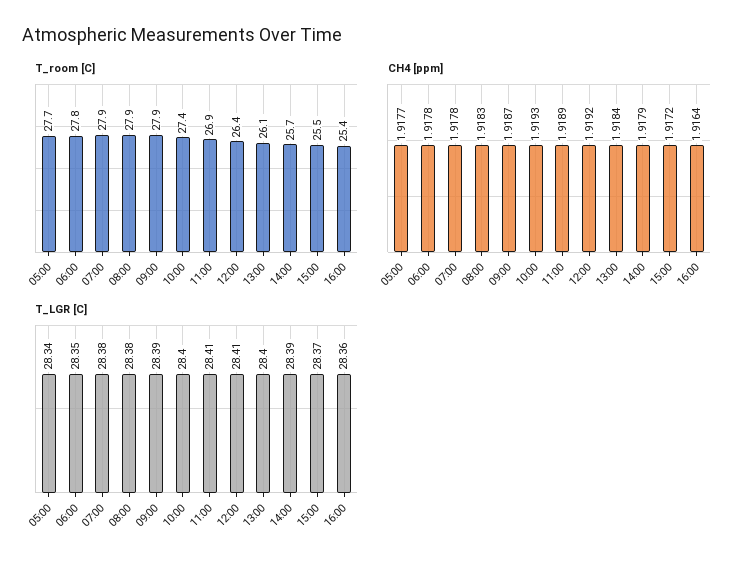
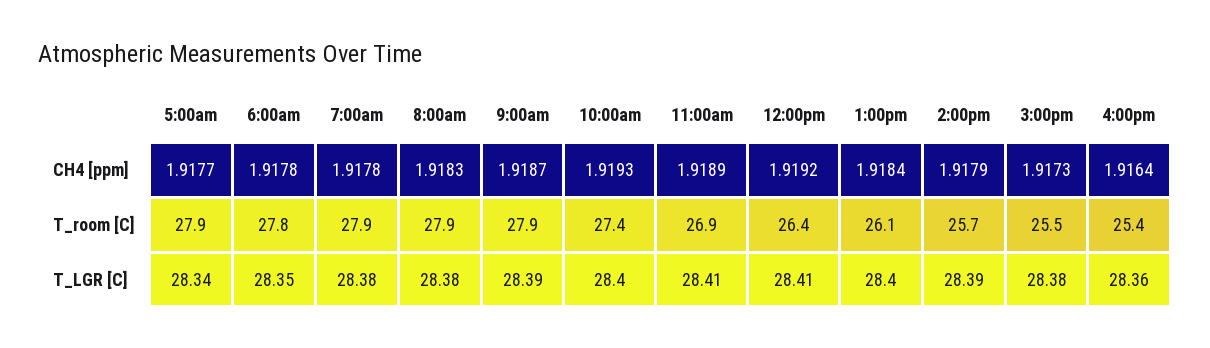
T_room [C], 05:00: 27.7 -> 27.9
CH4 [ppm], 15:00: 1.9172 -> 1.9173
T_LGR [C], 15:00: 28.37 -> 28.38

